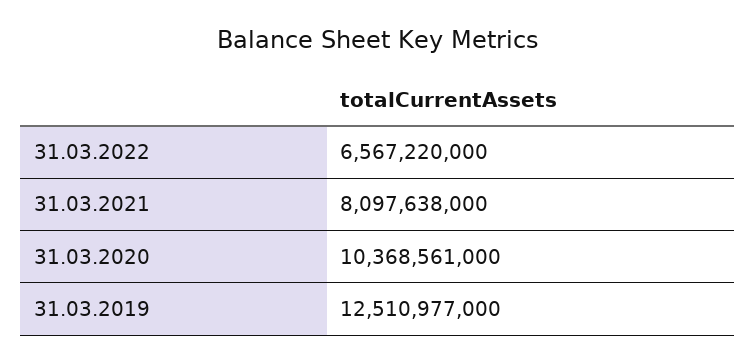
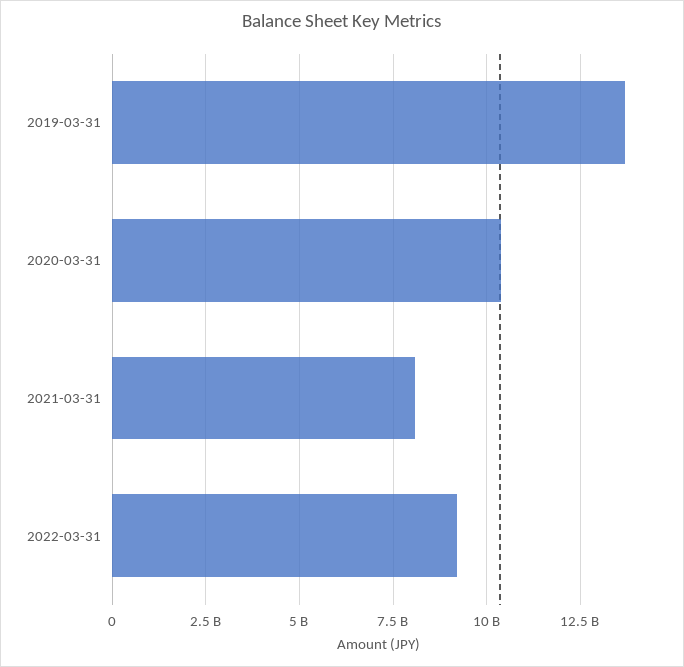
31.03.2022: 6567220000 -> 9250000000
31.03.2019: 12510977000 -> 13750000000

